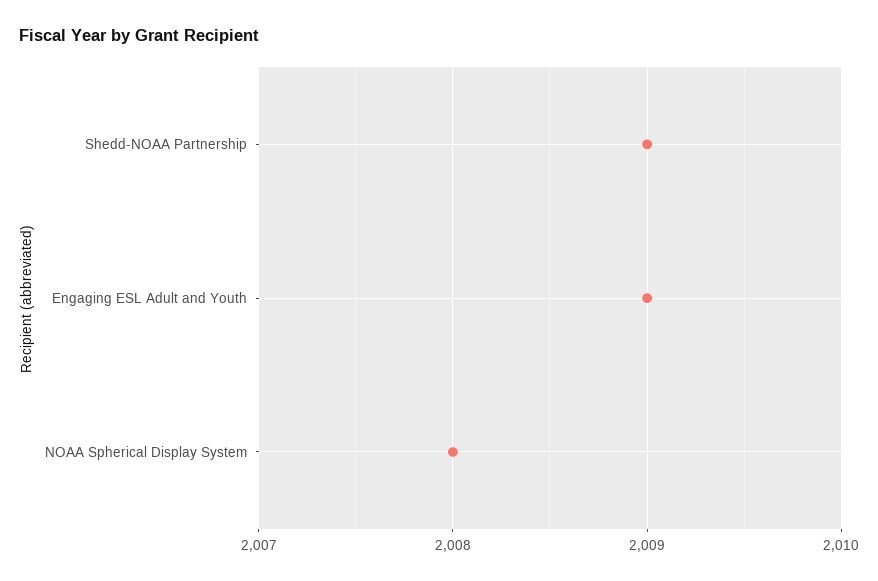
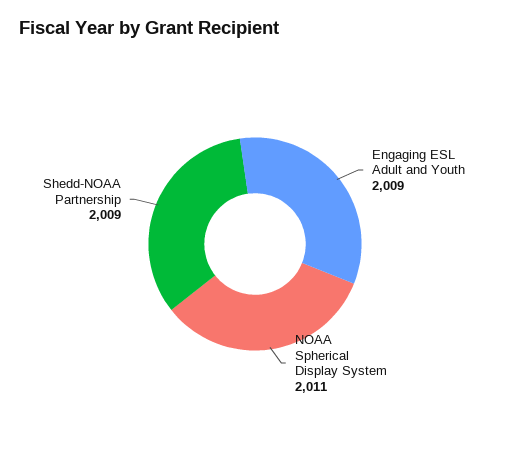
NOAA Spherical Display System: 2008 -> 2011

